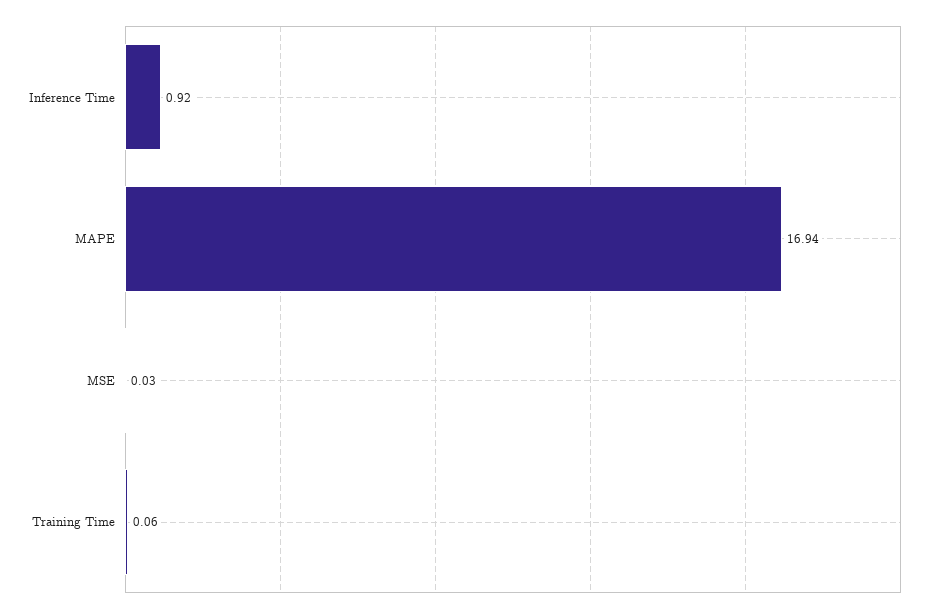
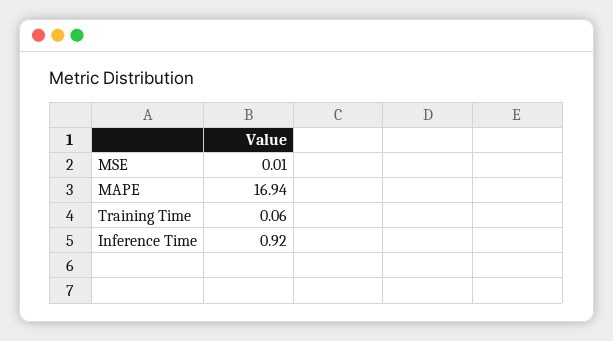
MSE: 0.03 -> 0.01

